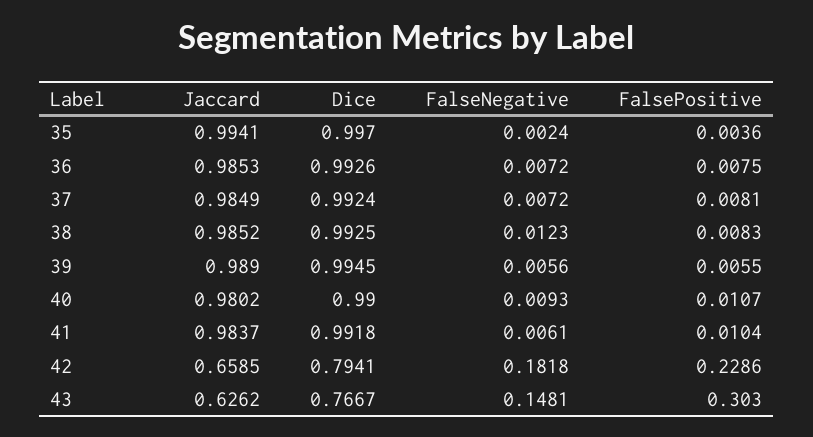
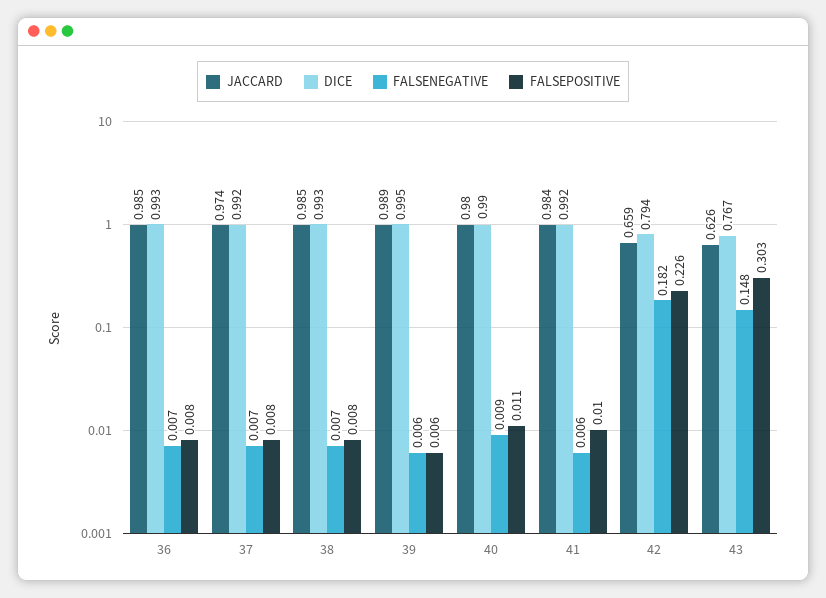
Jaccard, 35: 0.9941 -> none
Dice, 35: 0.997 -> none
FalseNegative, 35: 0.0024 -> none
FalsePositive, 35: 0.0036 -> none
Jaccard, 37: 0.9849 -> 0.974
FalseNegative, 38: 0.0123 -> 0.007
FalsePositive, 42: 0.2286 -> 0.226

